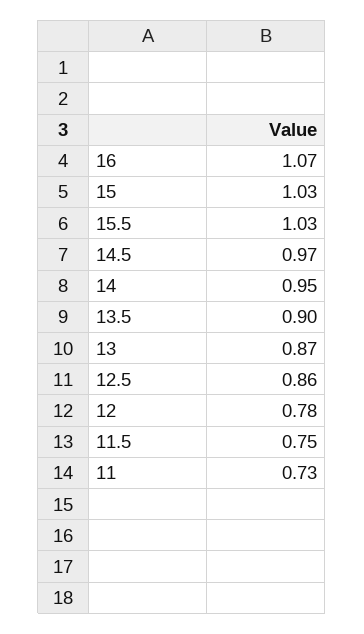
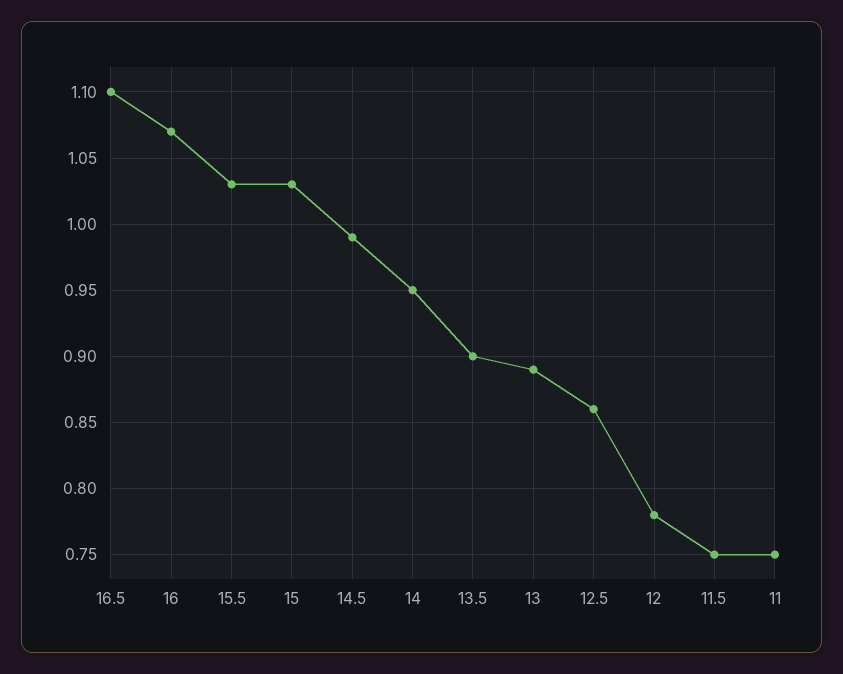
14.5: 0.97 -> 0.99
13: 0.87 -> 0.89
11: 0.73 -> 0.75
16.5: none -> 1.1

